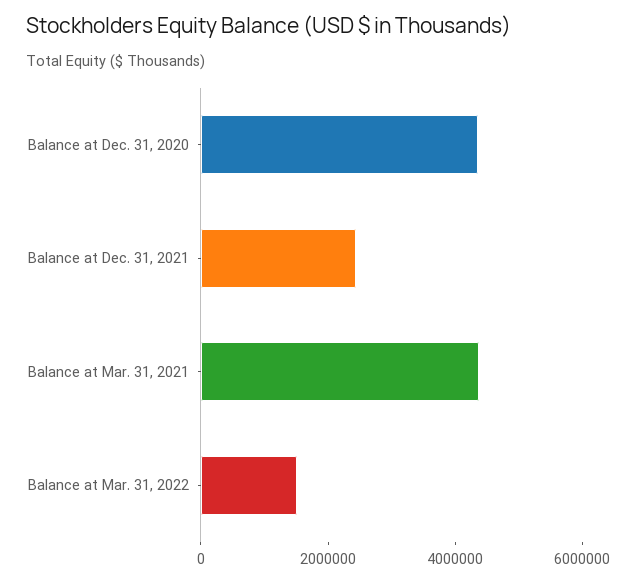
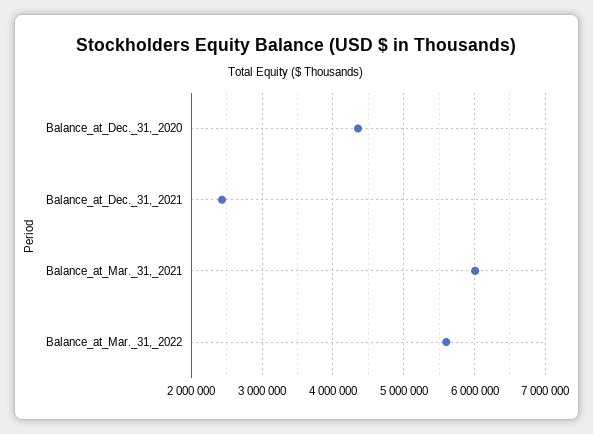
Balance at Mar. 31, 2021: 4500000 -> 6000000
Balance at Mar. 31, 2022: 1500000 -> 5600000

